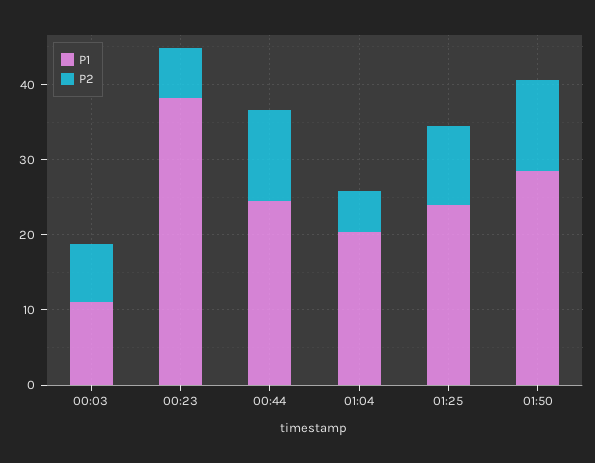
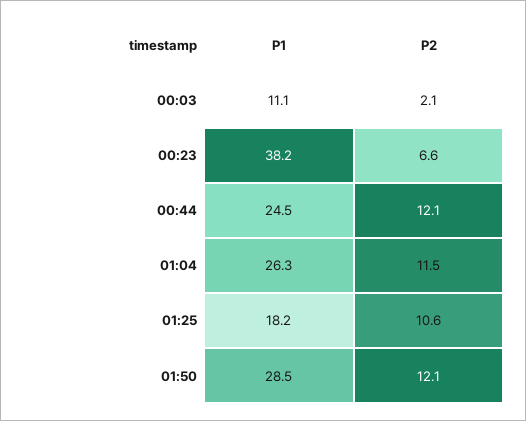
P2, 00:03: 8 -> 2.1
P1, 01:04: 20 -> 26.3
P2, 01:04: 6 -> 11.5
P1, 01:25: 24 -> 18.2

